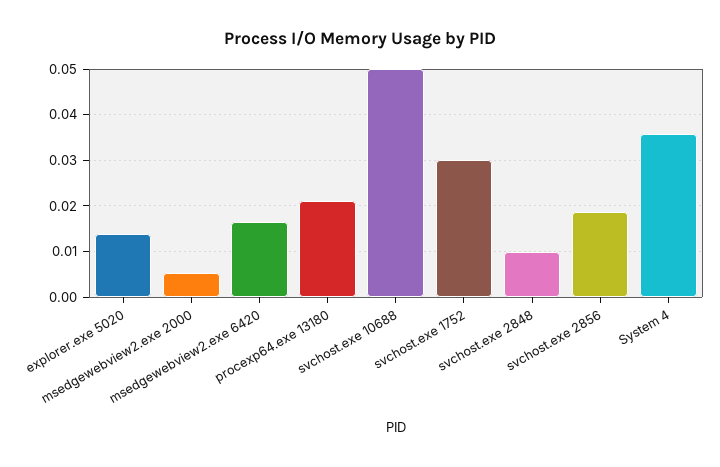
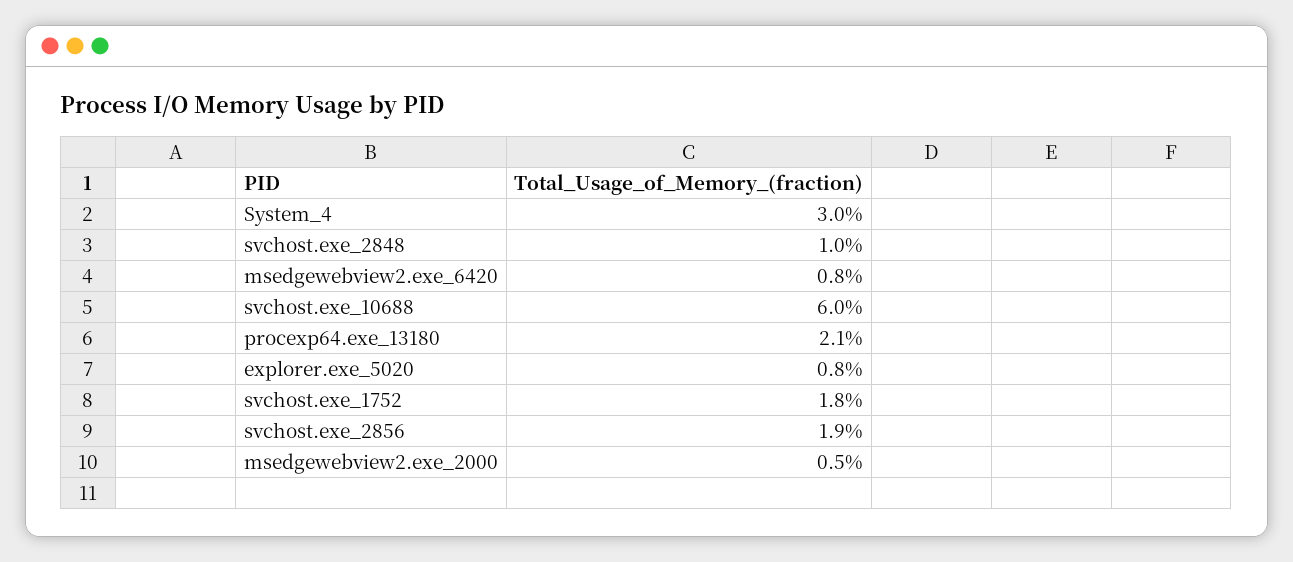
explorer.exe 5020: 0.014 -> 0.008
msedgewebview2.exe 6420: 0.016 -> 0.008
svchost.exe 10688: 0.05 -> 0.06
svchost.exe 1752: 0.03 -> 0.018
System 4: 0.036 -> 0.03

